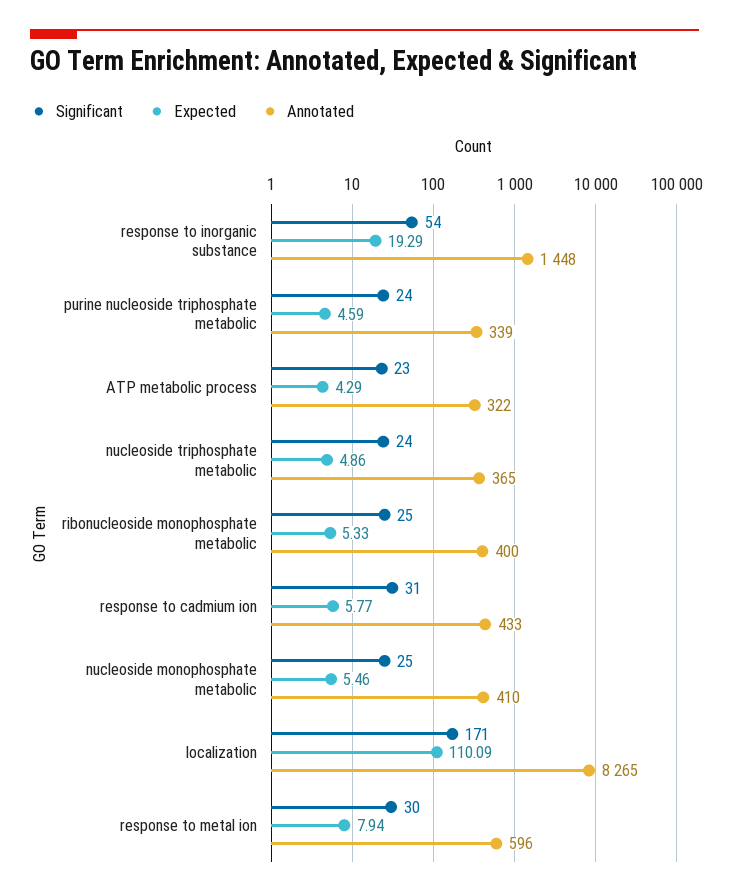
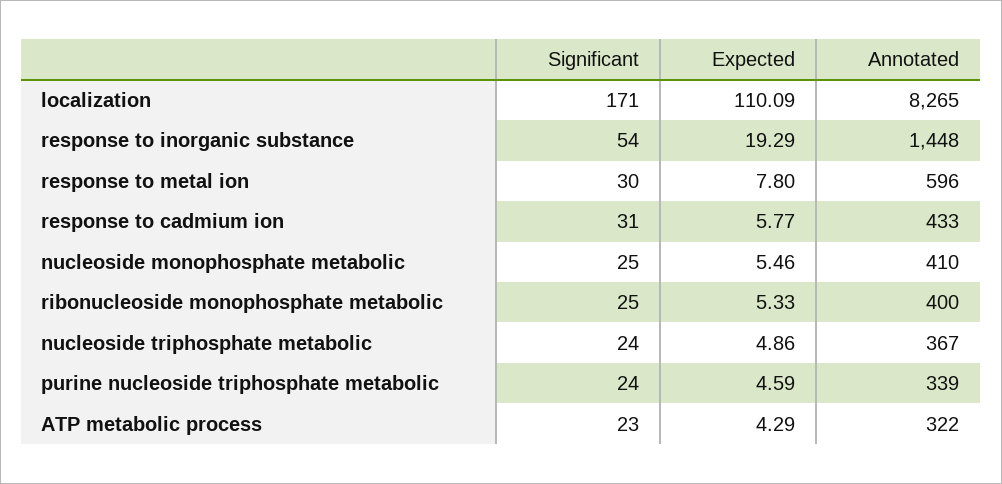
Annotated, nucleoside triphosphate metabolic: 365 -> 367
Expected, response to metal ion: 7.94 -> 7.8

